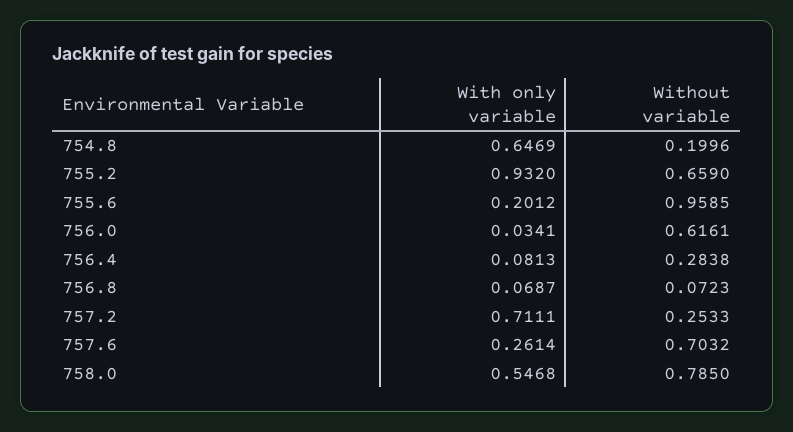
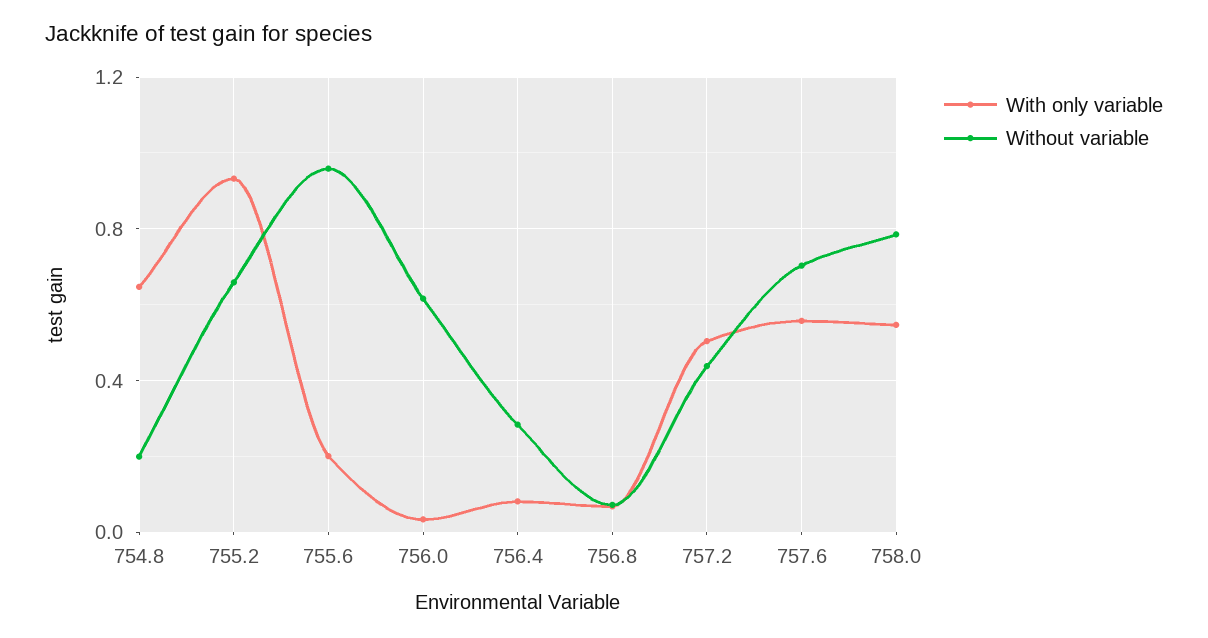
With only variable, 757.2: 0.7111 -> 0.5
Without variable, 757.2: 0.2533 -> 0.45
With only variable, 757.6: 0.2614 -> 0.55

